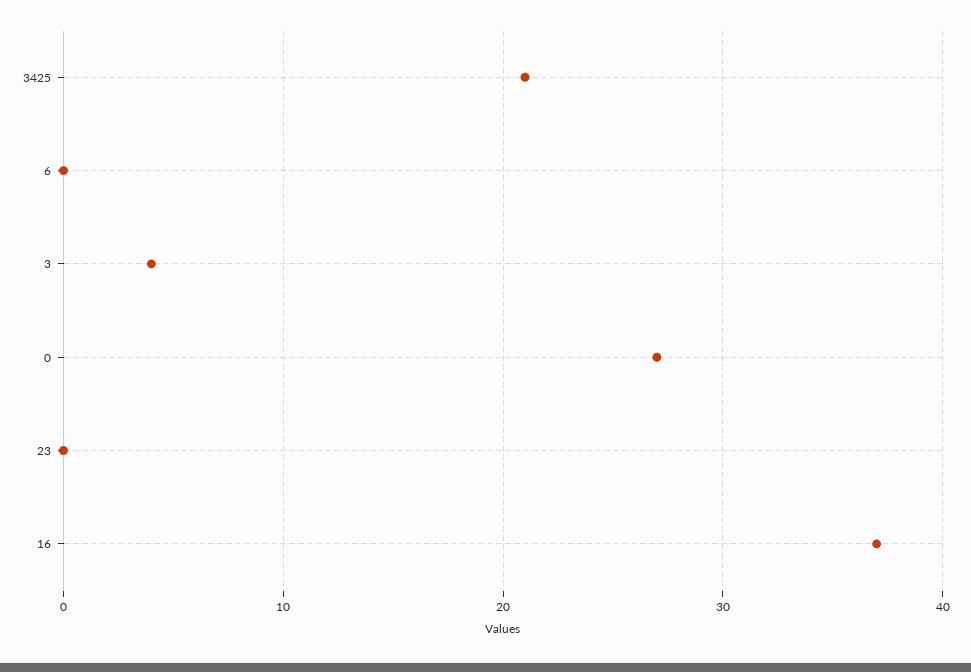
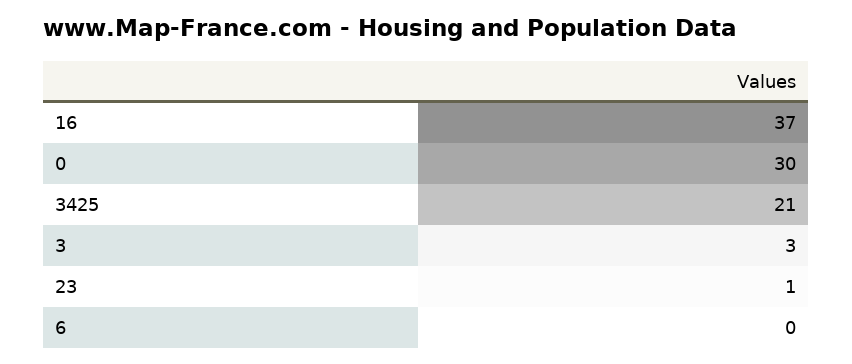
3: 4 -> 3
0: 27 -> 30
23: 0 -> 1

